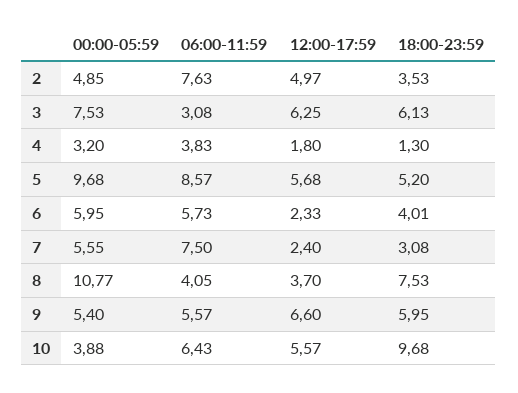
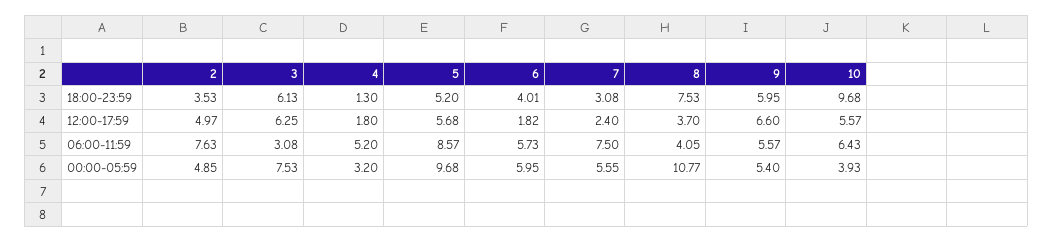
06:00-11:59, 4: 3.83 -> 5.2
12:00-17:59, 6: 2.33 -> 1.82
00:00-05:59, 10: 3.88 -> 3.93

